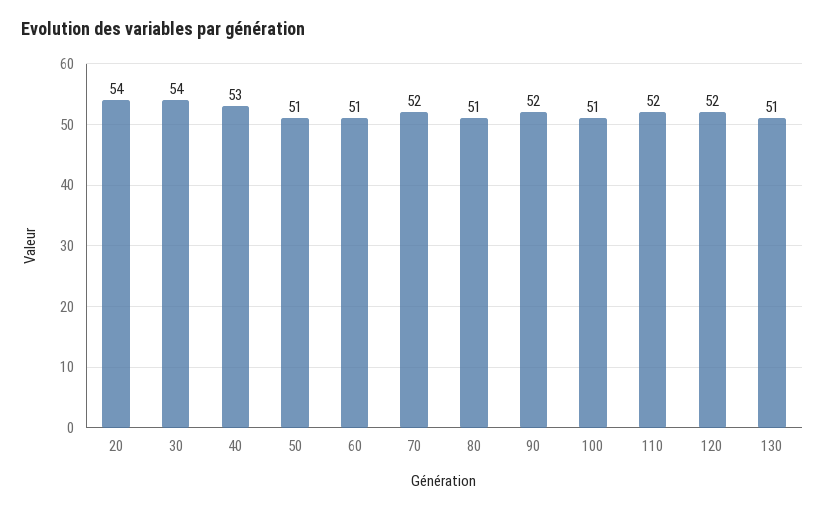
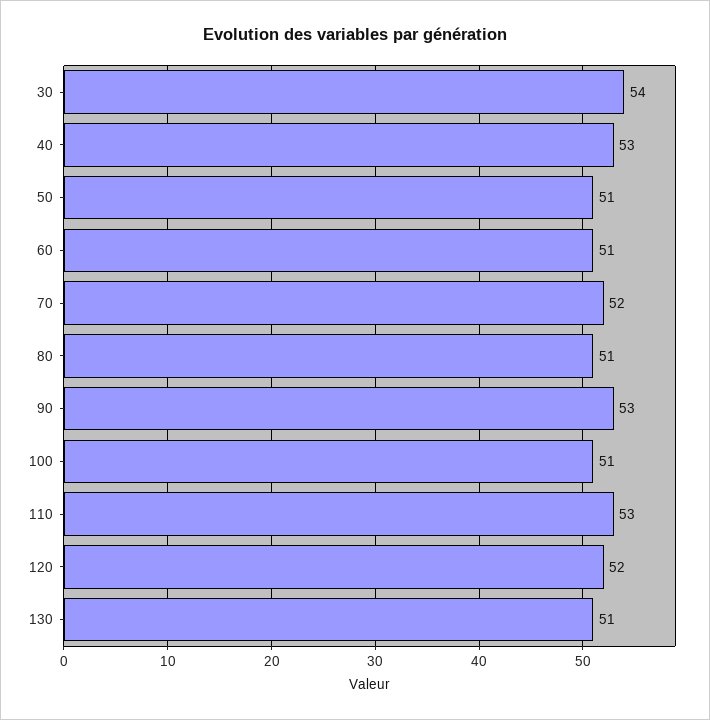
20: 54 -> none
90: 52 -> 53
110: 52 -> 53

